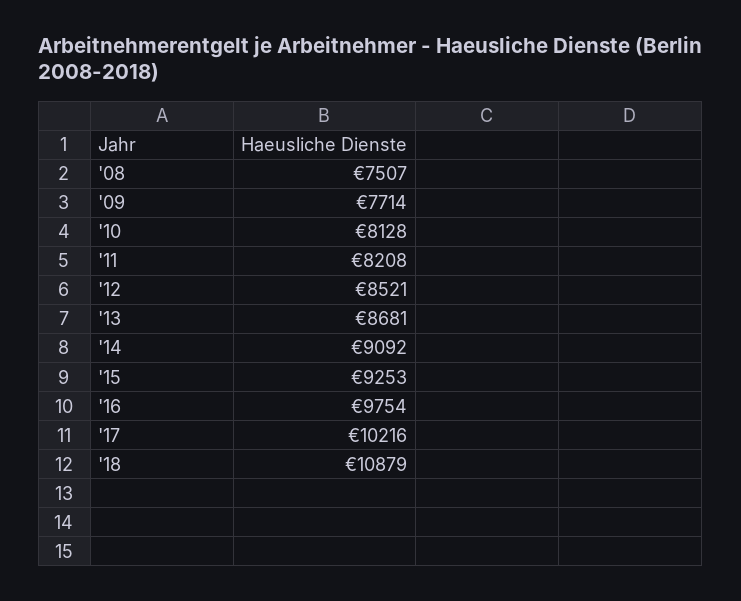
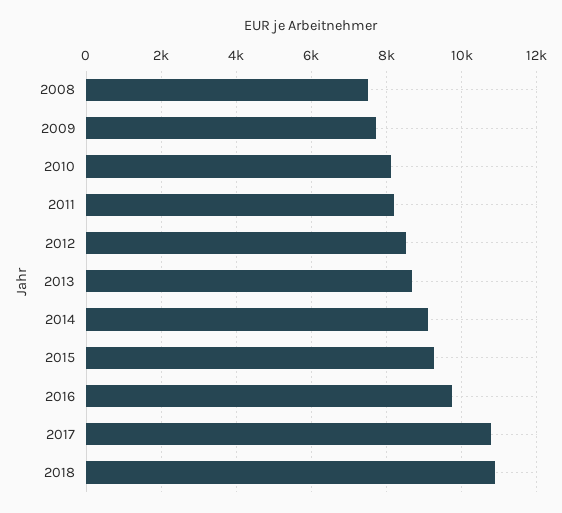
'17: 10216 -> 10800

